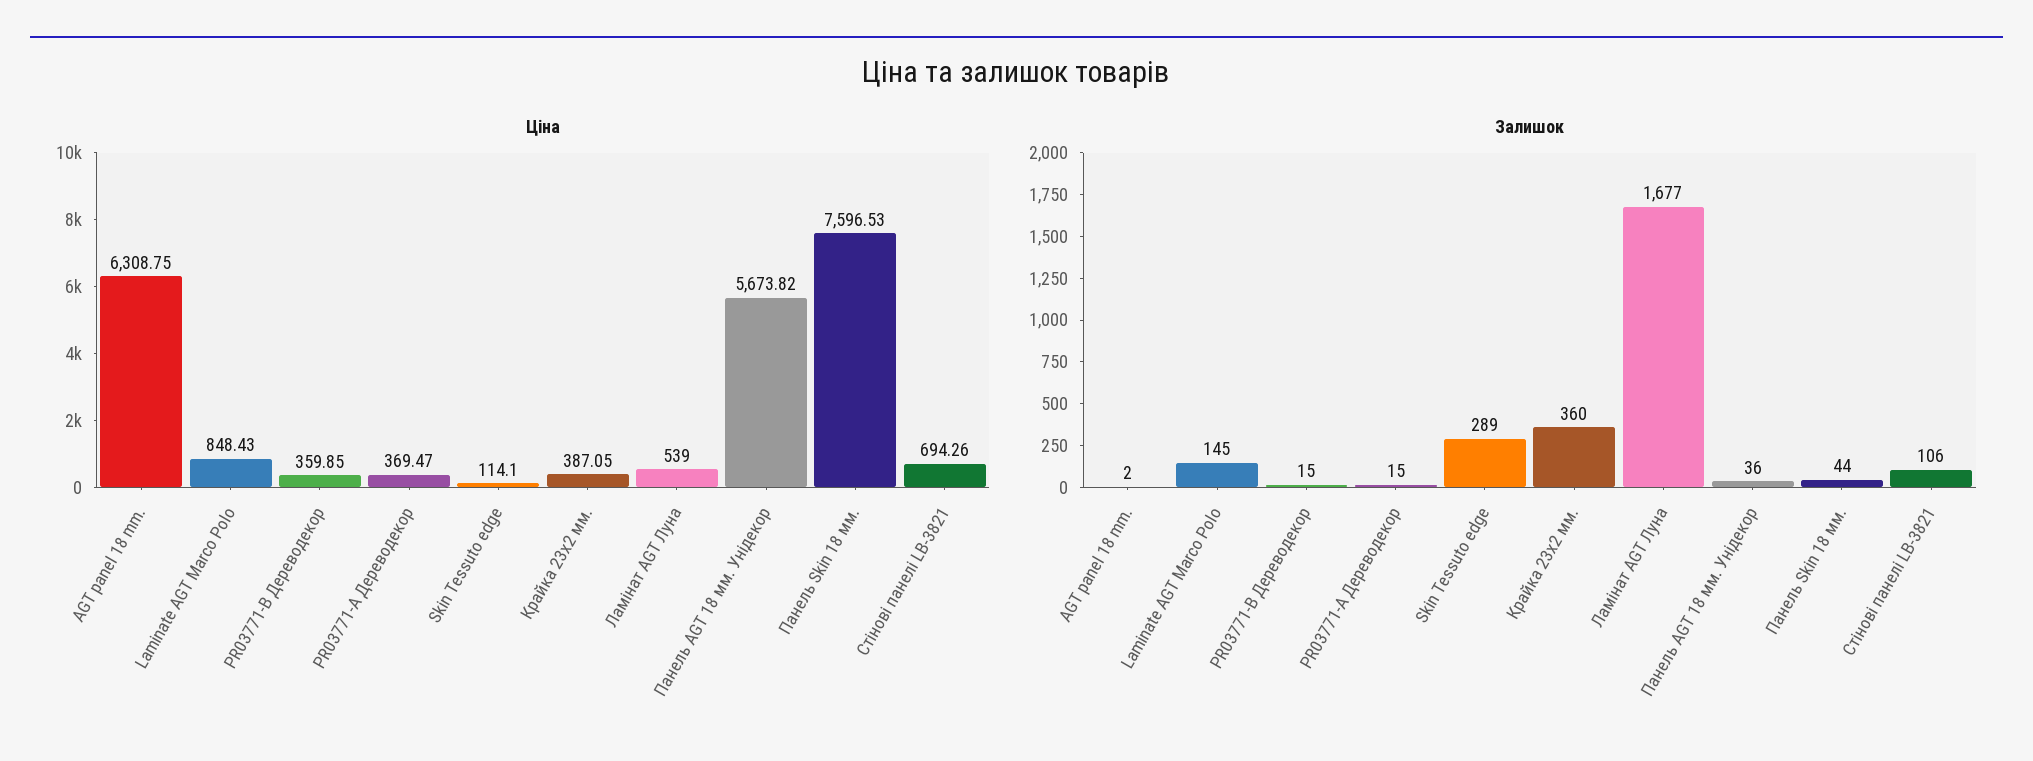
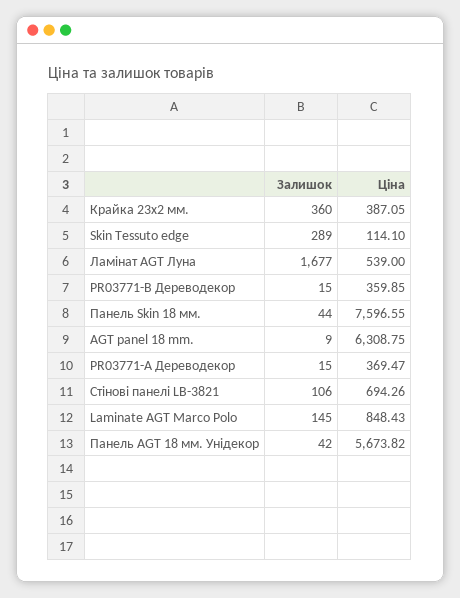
Ціна, Панель Skin 18 мм.: 7596.53 -> 7596.55
Залишок, AGT panel 18 mm.: 2 -> 9
Залишок, Панель AGT 18 мм. Унідекор: 36 -> 42

